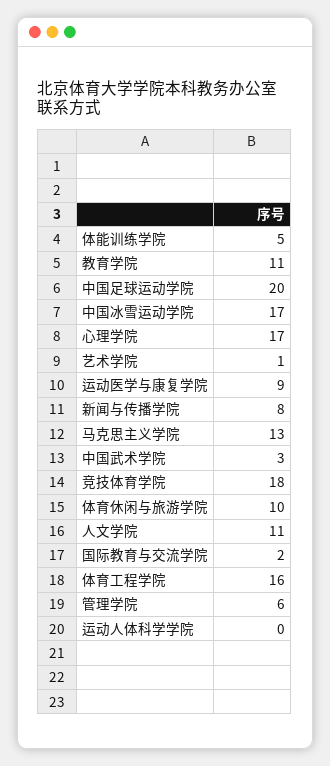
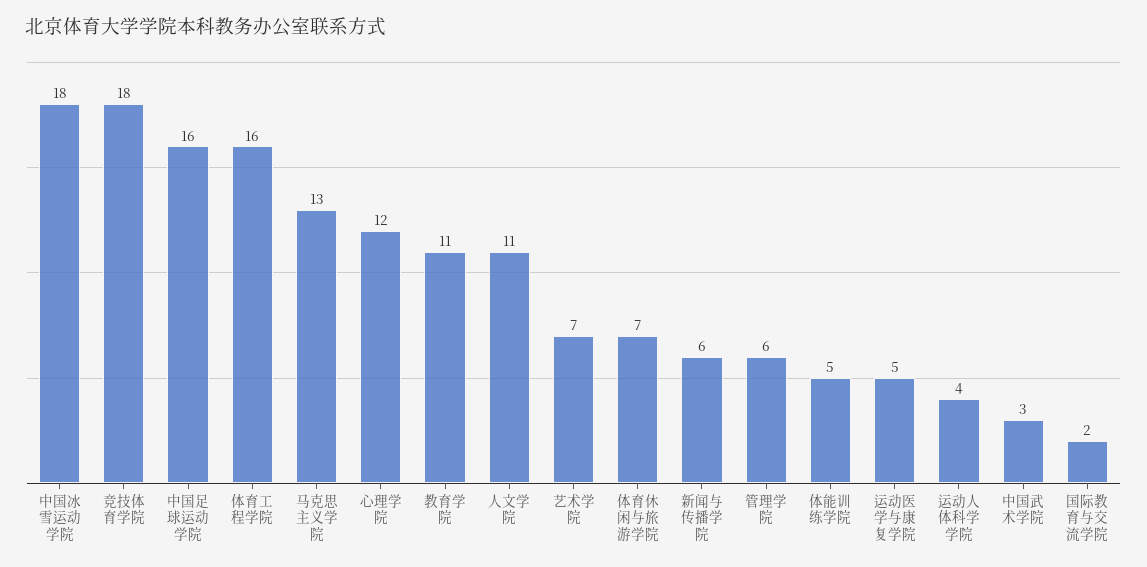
中国足球运动学院: 20 -> 16
中国冰雪运动学院: 17 -> 18
心理学院: 17 -> 12
艺术学院: 1 -> 7
运动医学与康复学院: 9 -> 5
新闻与传播学院: 8 -> 6
体育休闲与旅游学院: 10 -> 7
运动人体科学学院: 0 -> 4

